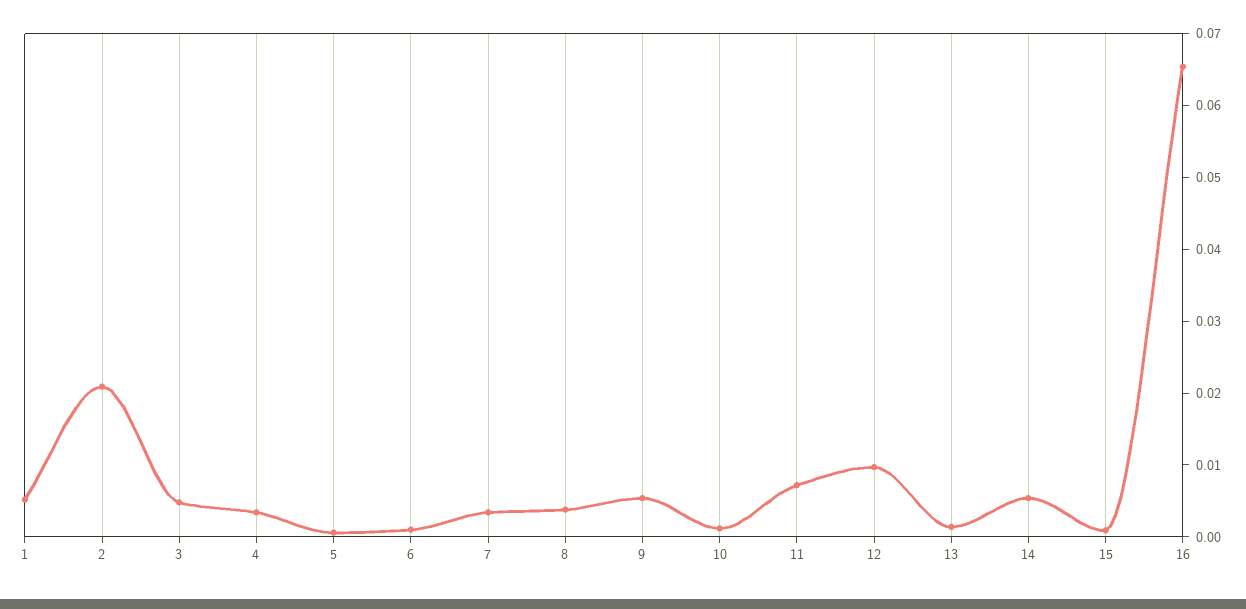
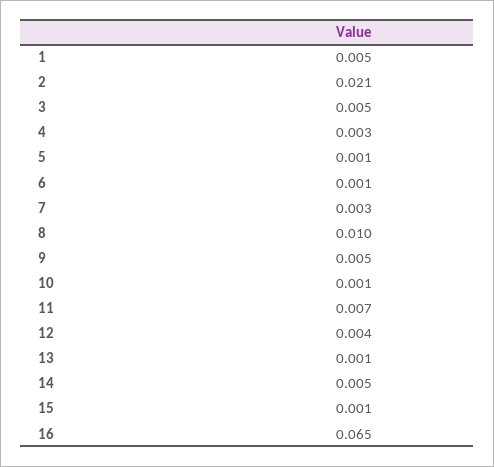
8: 0.004 -> 0.01
12: 0.01 -> 0.004

